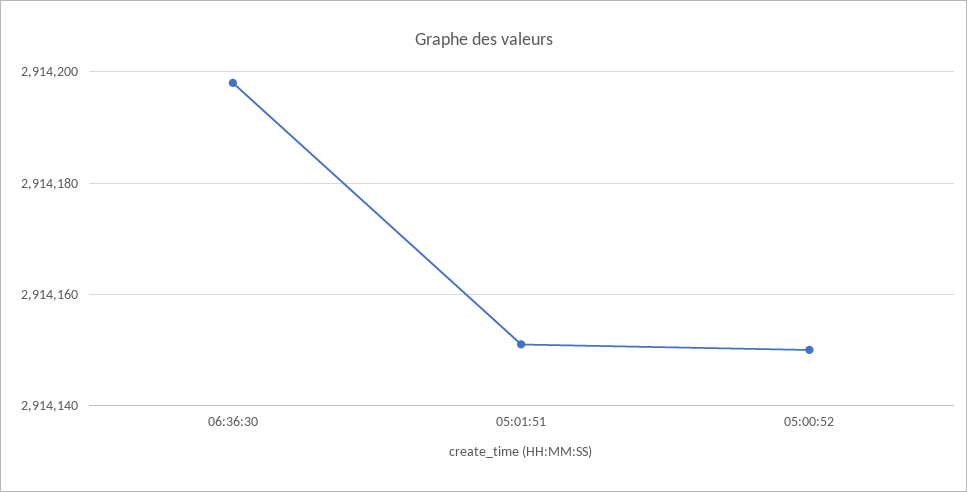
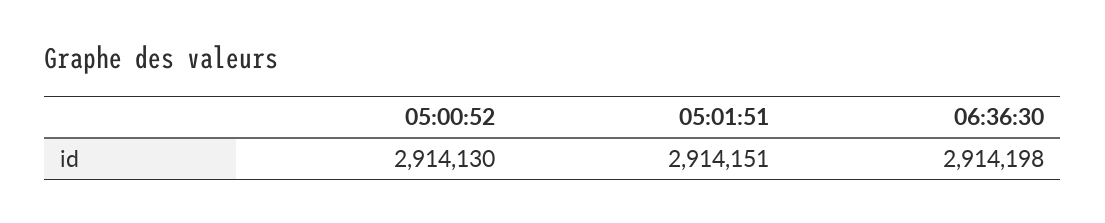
05:00:52: 2914150 -> 2914130

